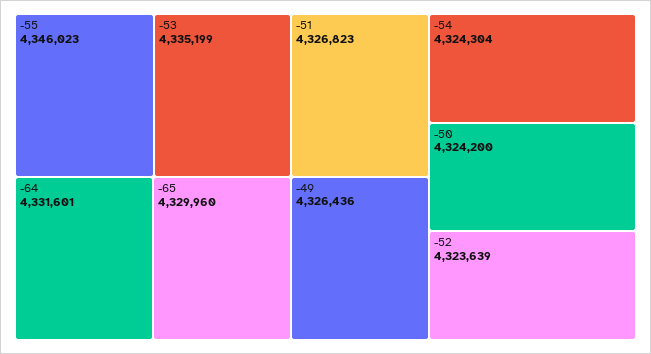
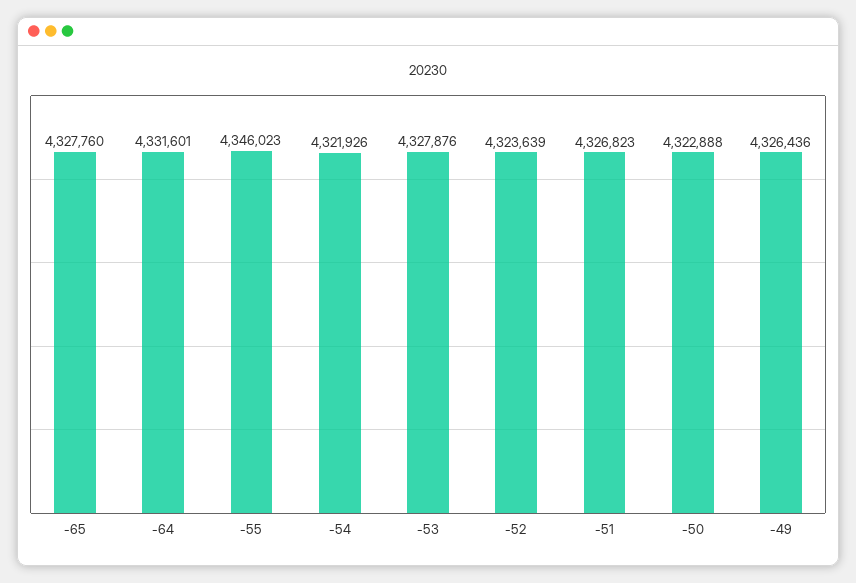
-53: 4335199 -> 4327876
-65: 4329960 -> 4327760
-54: 4324304 -> 4321926
-50: 4324200 -> 4322888

